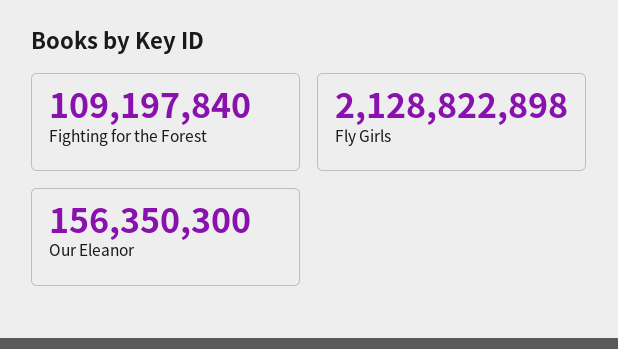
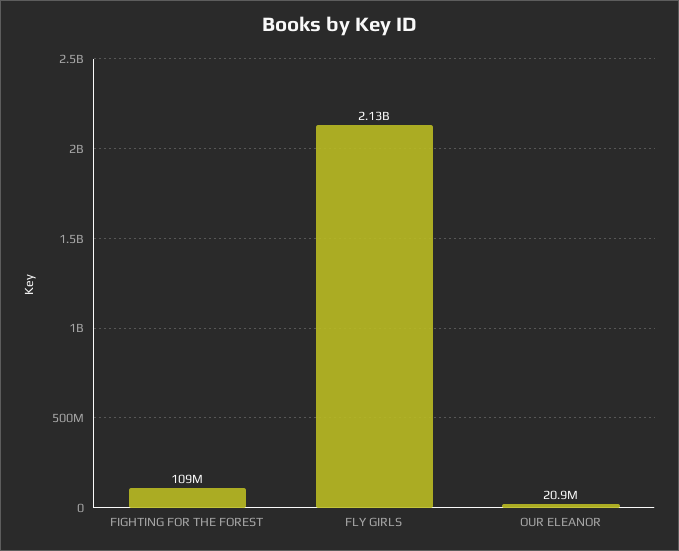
Our Eleanor: 156350300 -> 20900000

